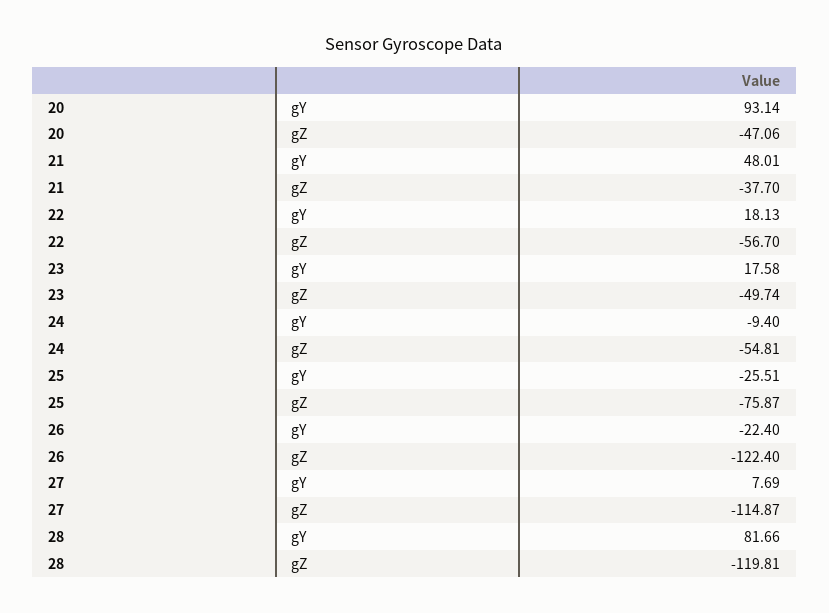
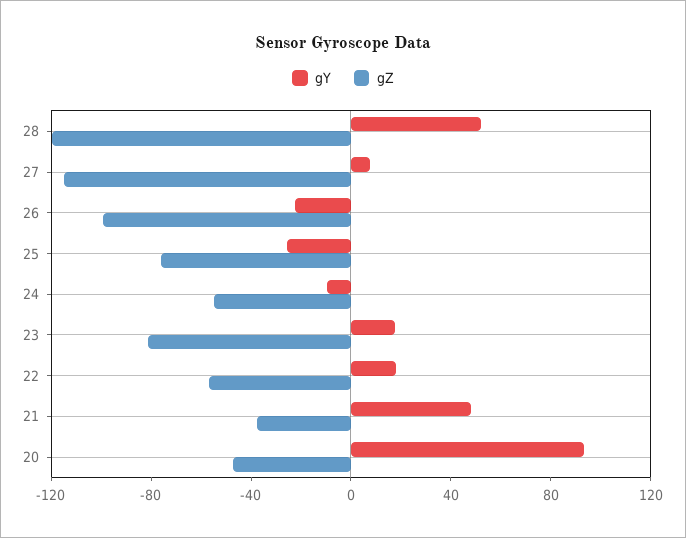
gZ, 23: -49.74 -> -80
gZ, 26: -122.4 -> -100
gY, 28: 81.66 -> 50

